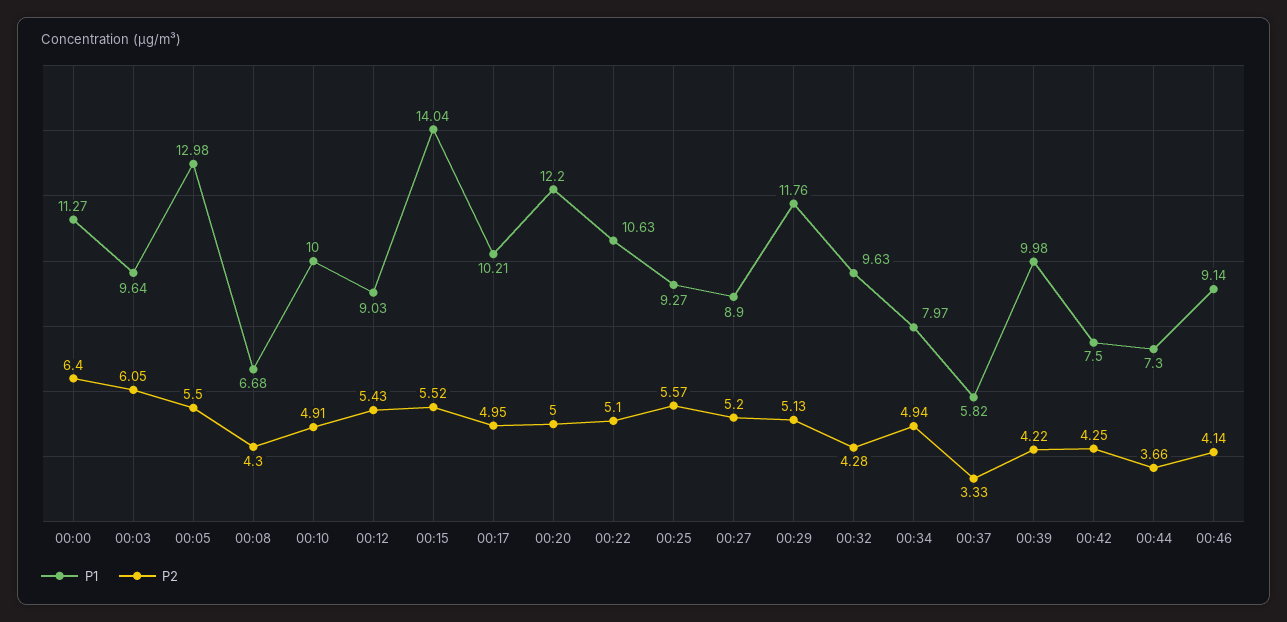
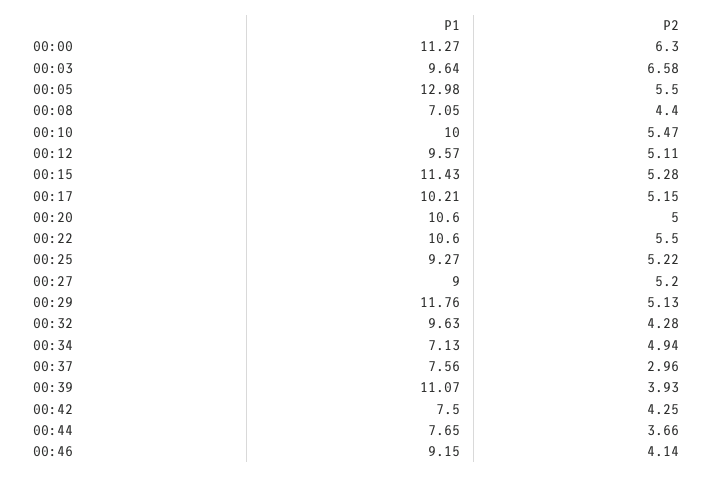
P2, 00:00: 6.4 -> 6.3
P2, 00:03: 6.05 -> 6.58
P1, 00:08: 6.68 -> 7.05
P2, 00:08: 4.3 -> 4.4
P2, 00:10: 4.91 -> 5.47
P1, 00:12: 9.03 -> 9.57
P2, 00:12: 5.43 -> 5.11
P1, 00:15: 14.04 -> 11.43
P2, 00:15: 5.52 -> 5.28
P2, 00:17: 4.95 -> 5.15
P1, 00:20: 12.2 -> 10.6
P1, 00:22: 10.63 -> 10.6
P2, 00:22: 5.1 -> 5.5
P2, 00:25: 5.57 -> 5.22
P1, 00:27: 8.9 -> 9
P1, 00:34: 7.97 -> 7.13
P1, 00:37: 5.82 -> 7.56
P2, 00:37: 3.33 -> 2.96
P1, 00:39: 9.98 -> 11.07
P2, 00:39: 4.22 -> 3.93
P1, 00:44: 7.3 -> 7.65
P1, 00:46: 9.14 -> 9.15

